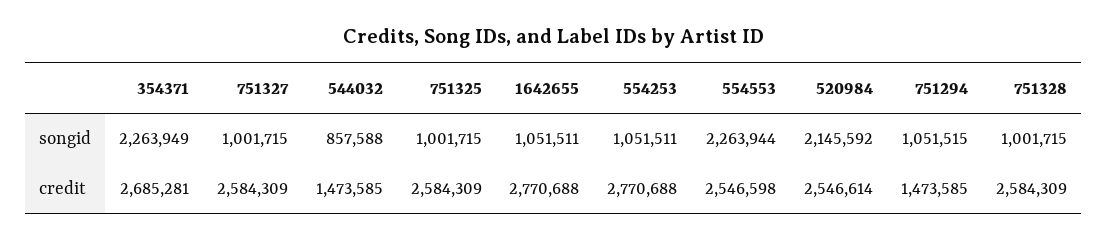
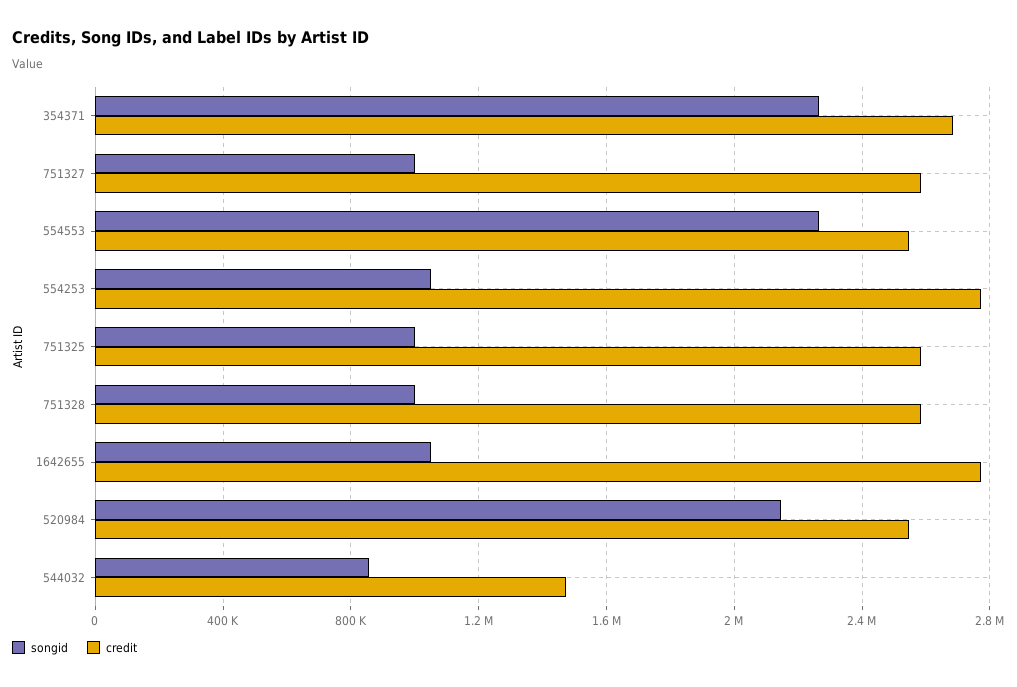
songid, 751294: 1051515 -> none
credit, 751294: 1473585 -> none

